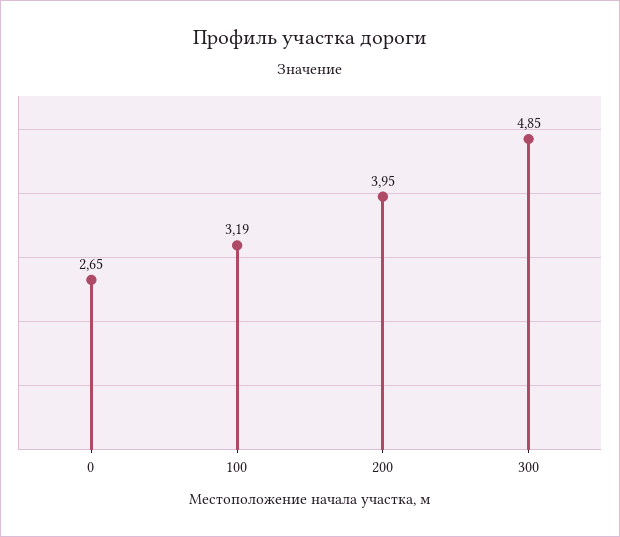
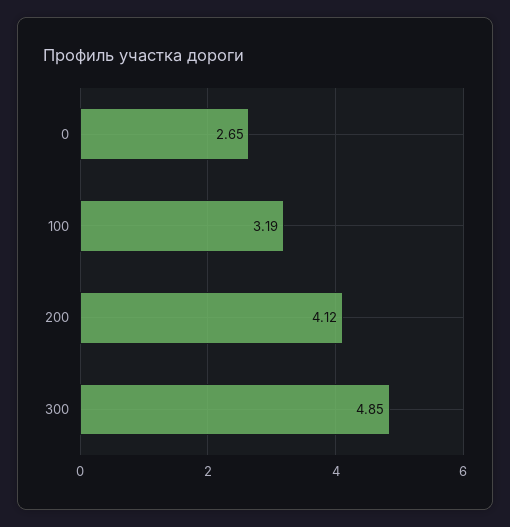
200: 3.95 -> 4.12

